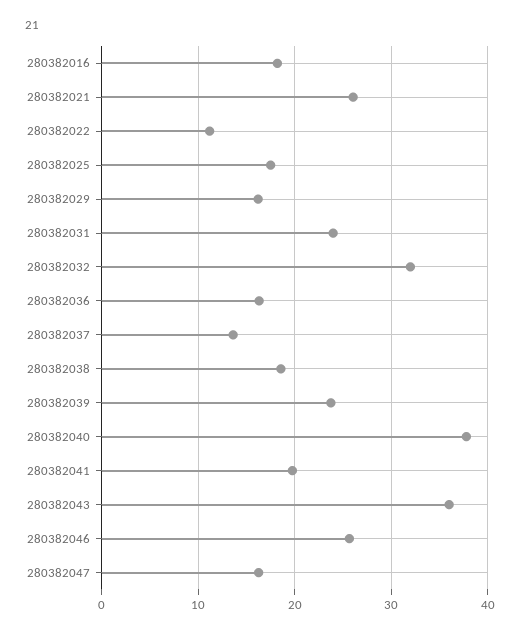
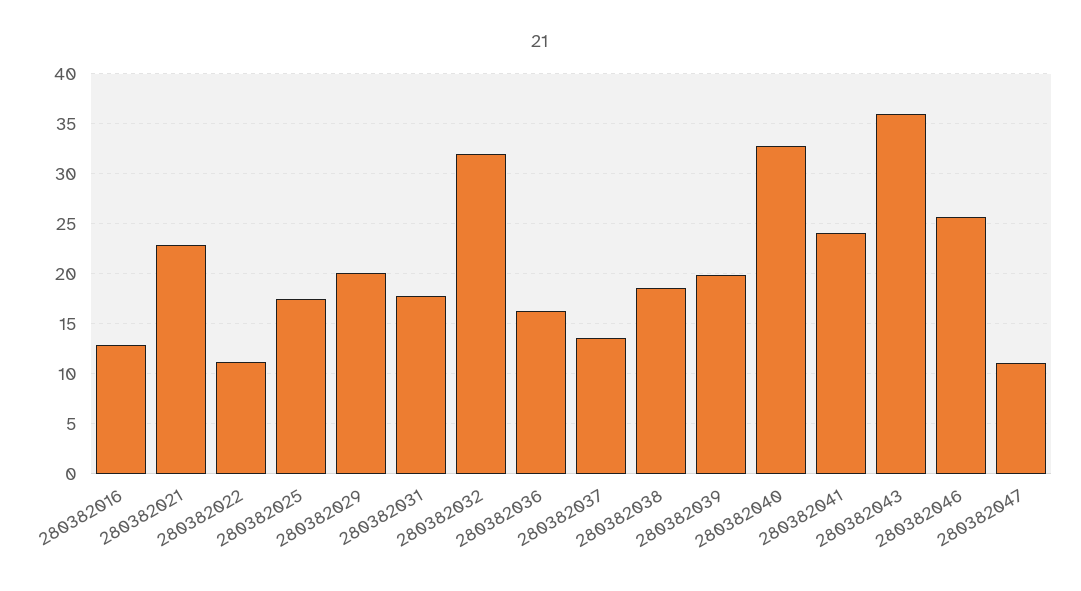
280382016: 18 -> 13
280382021: 26 -> 23
280382029: 16 -> 20
280382031: 24 -> 18
280382039: 24 -> 20
280382040: 38 -> 33
280382041: 20 -> 24
280382047: 16 -> 11

